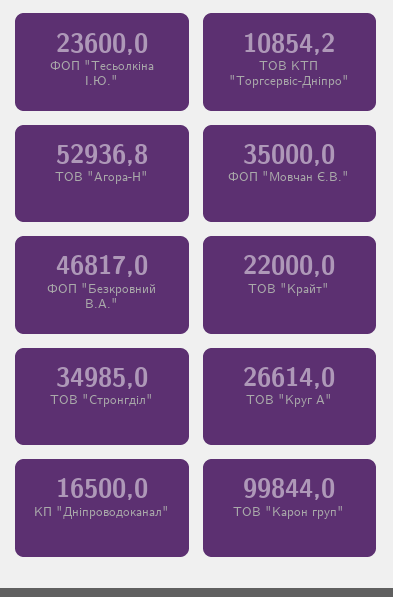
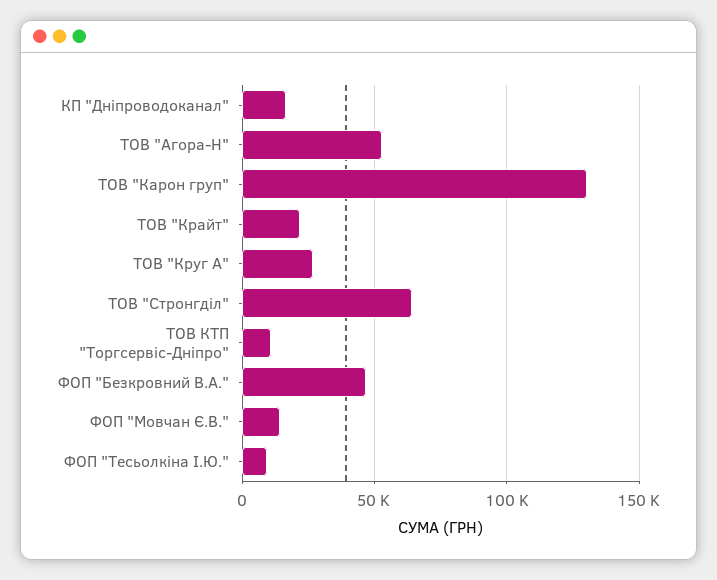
ФОП "Тесьолкіна І.Ю.": 23600 -> 10000
ФОП "Мовчан Є.В.": 35000 -> 15000
ТОВ "Стронгділ": 34985 -> 65000
ТОВ "Карон груп": 99844 -> 130000

